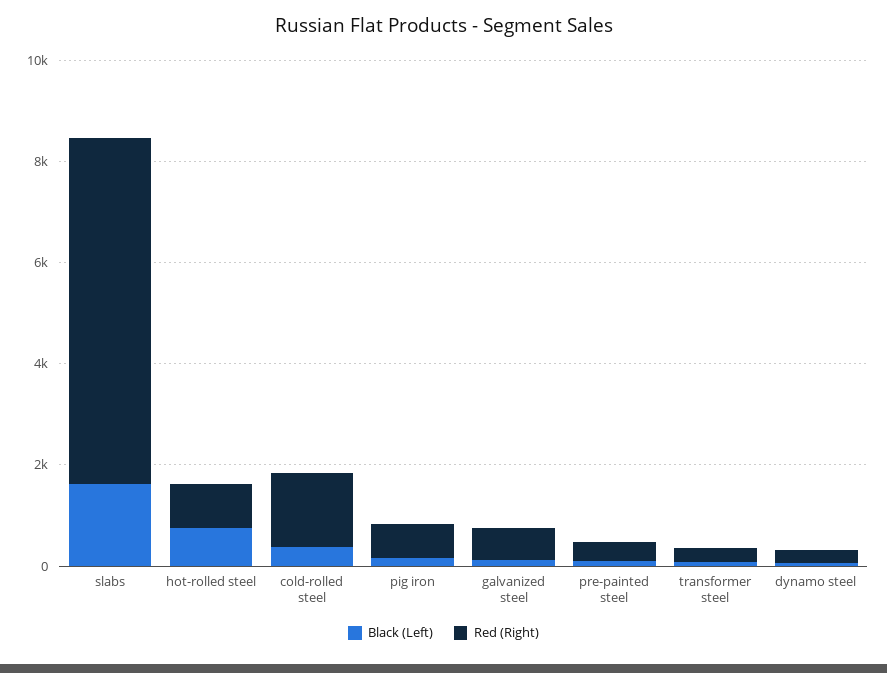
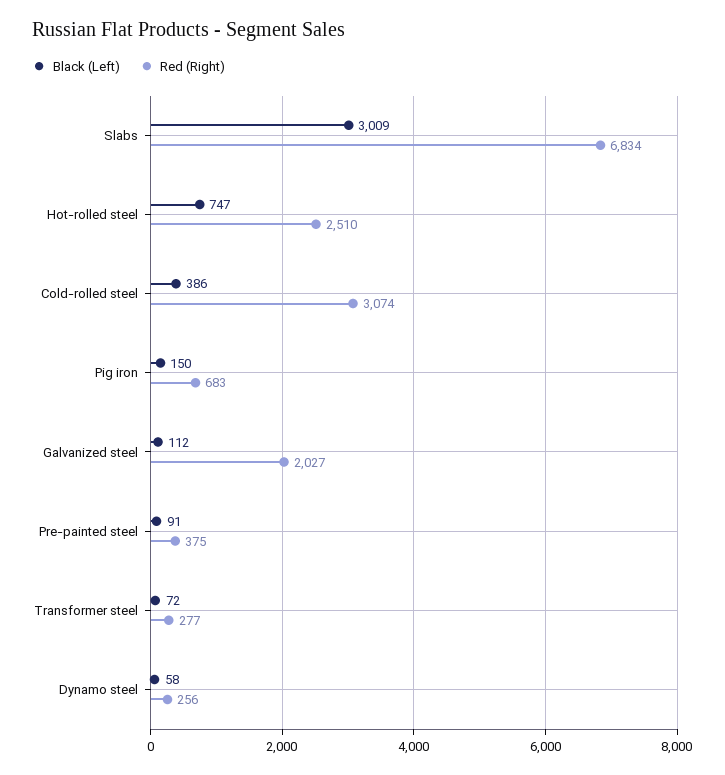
Black (Left), slabs: 1500 -> 3009
Red (Right), hot-rolled steel: 1000 -> 2510
Red (Right), cold-rolled steel: 1500 -> 3074
Red (Right), galvanized steel: 500 -> 2027

